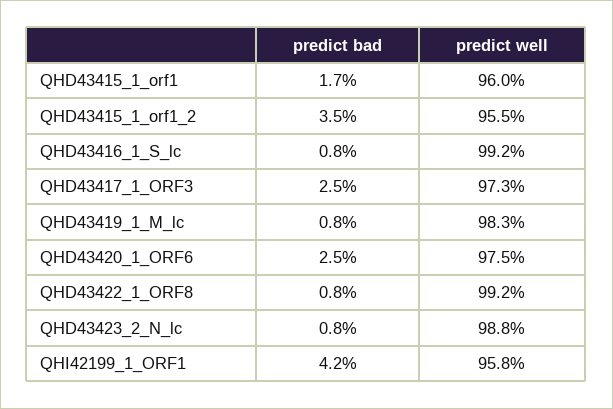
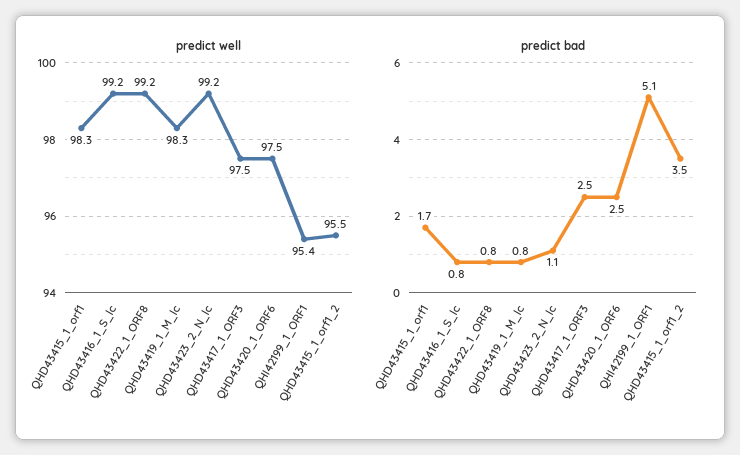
predict well, QHD43415_1_orf1: 96 -> 98.3
predict well, QHD43417_1_ORF3: 97.3 -> 97.5
predict bad, QHD43423_2_N_lc: 0.8 -> 1.1
predict well, QHD43423_2_N_lc: 98.8 -> 99.2
predict bad, QHI42199_1_ORF1: 4.2 -> 5.1
predict well, QHI42199_1_ORF1: 95.8 -> 95.4

